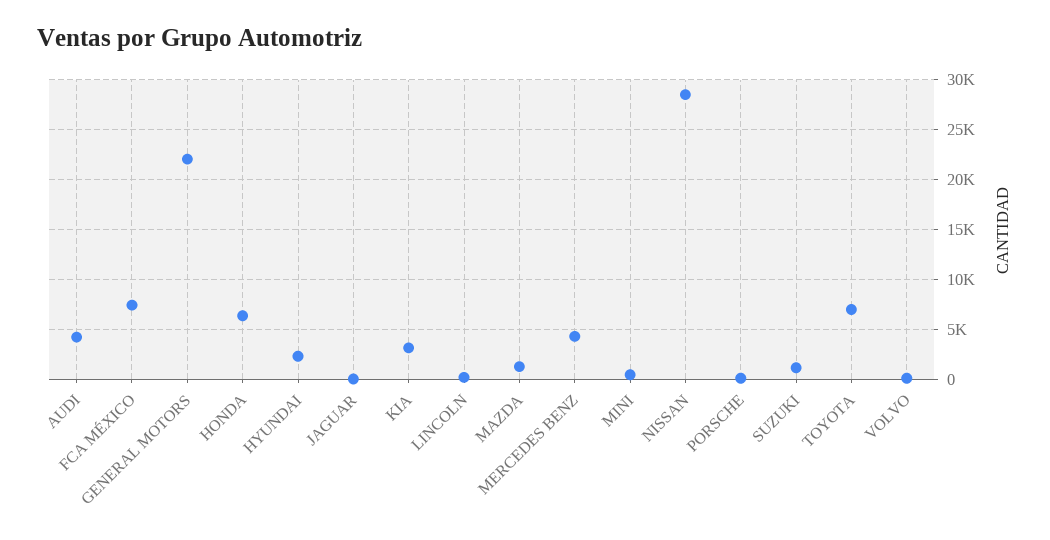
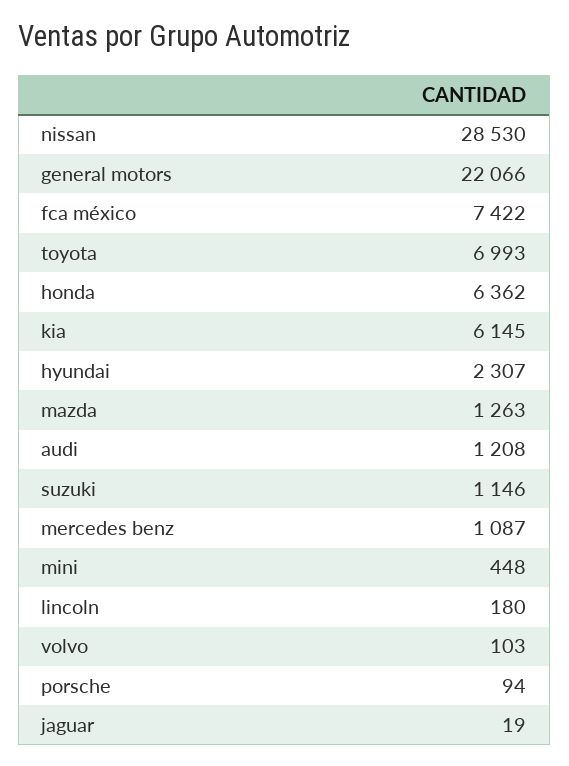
AUDI: 4000 -> 1208
KIA: 3000 -> 6145
MERCEDES BENZ: 4000 -> 1087

